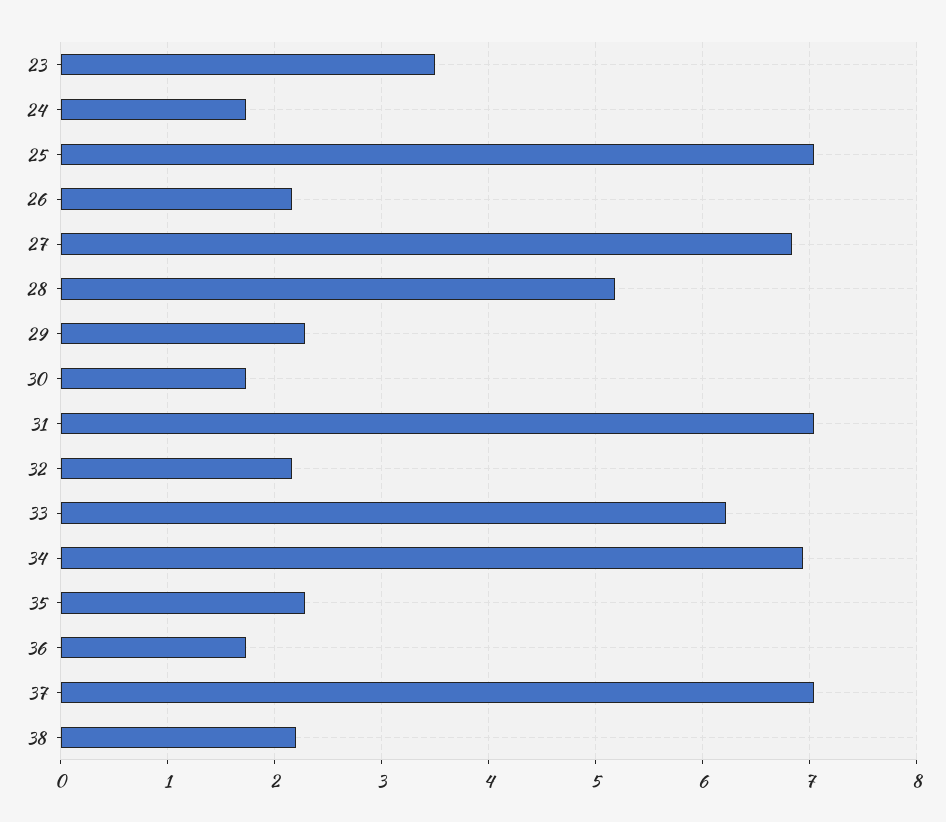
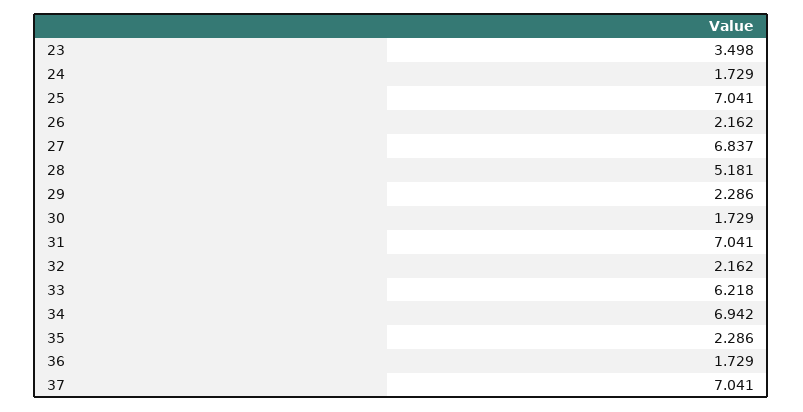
38: 2.2 -> none

